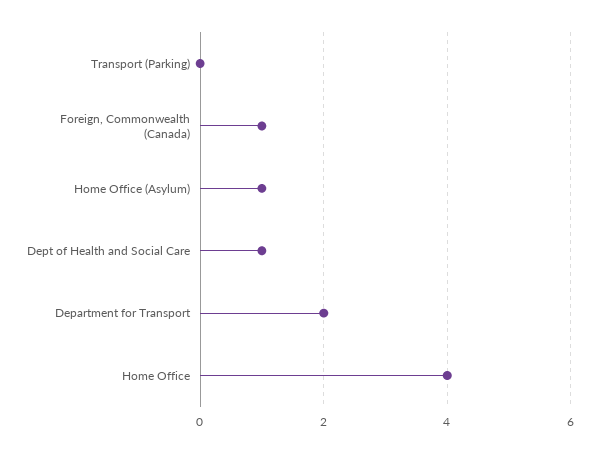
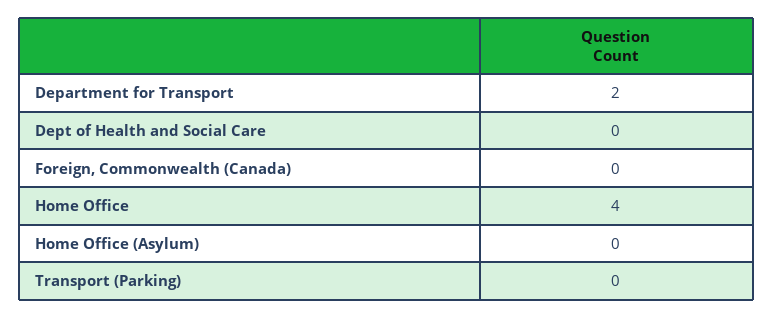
Foreign, Commonwealth (Canada): 1 -> 0
Home Office (Asylum): 1 -> 0
Dept of Health and Social Care: 1 -> 0

